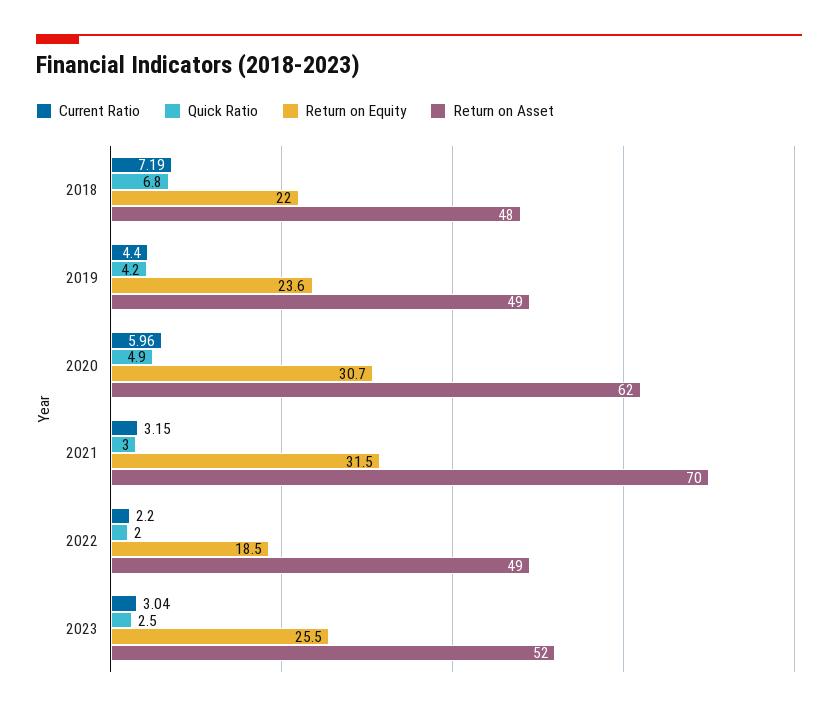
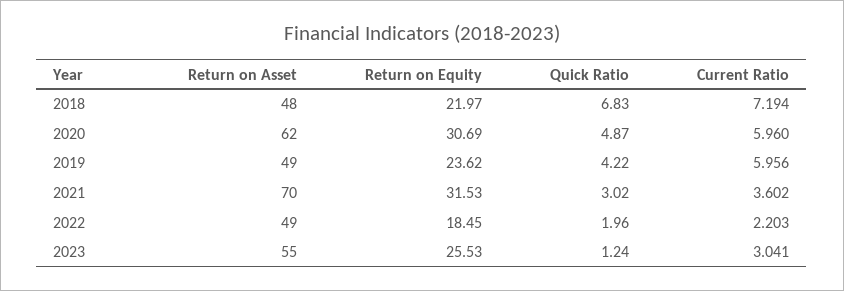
Current Ratio, 2019: 4.4 -> 5.956
Current Ratio, 2021: 3.15 -> 3.602
Quick Ratio, 2023: 2.5 -> 1.24
Return on Asset, 2023: 52 -> 55

